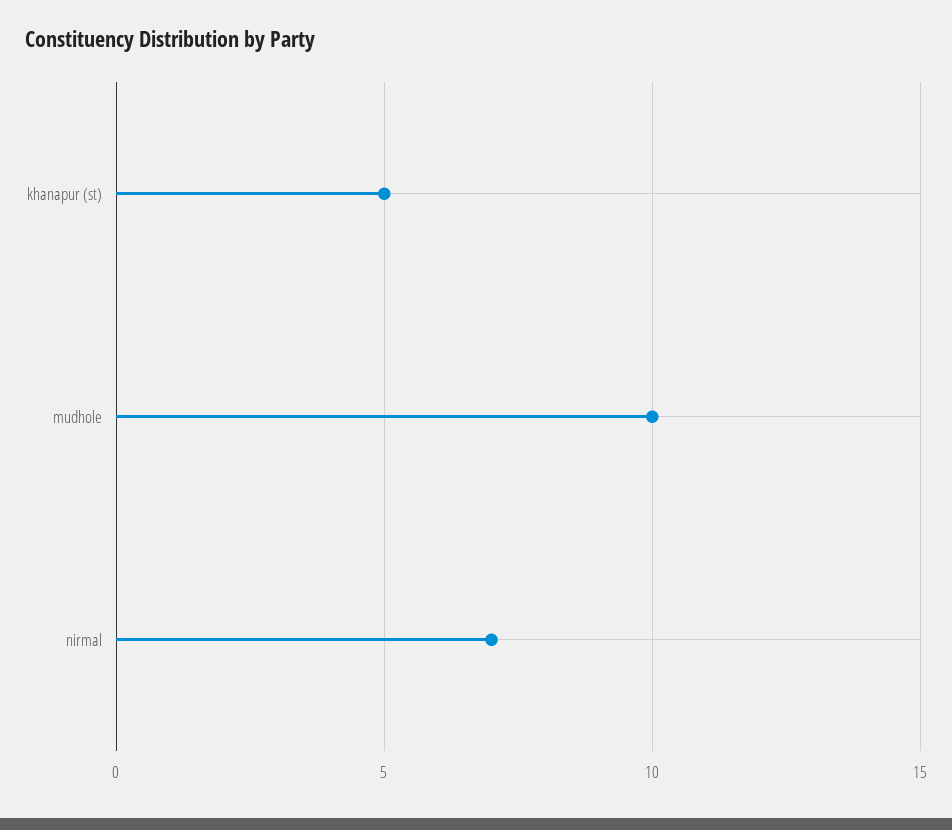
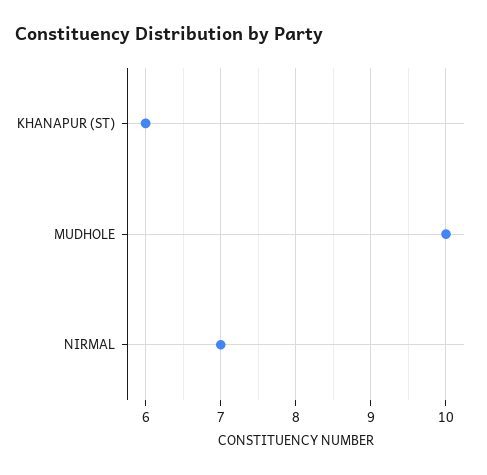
khanapur (st): 5 -> 6

